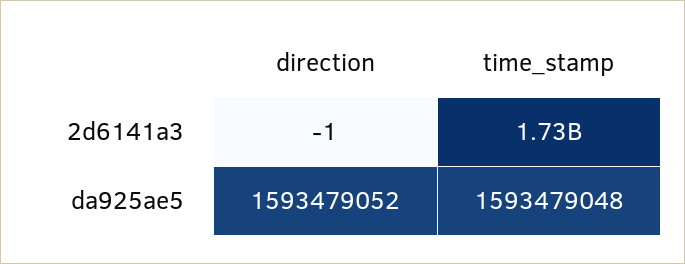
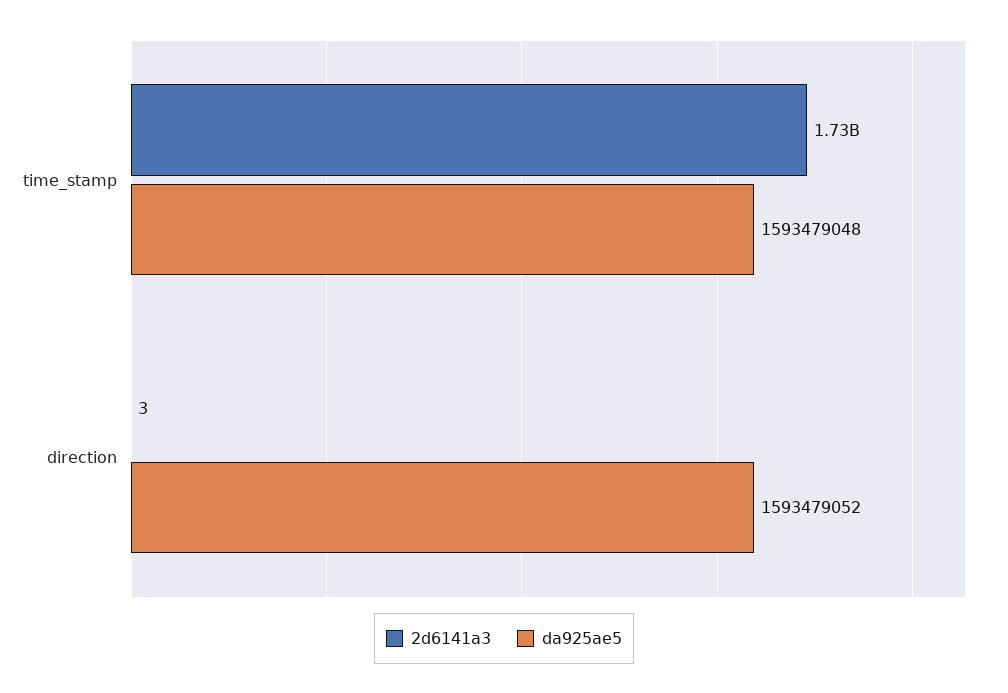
2d6141a3, direction: -1 -> 3

